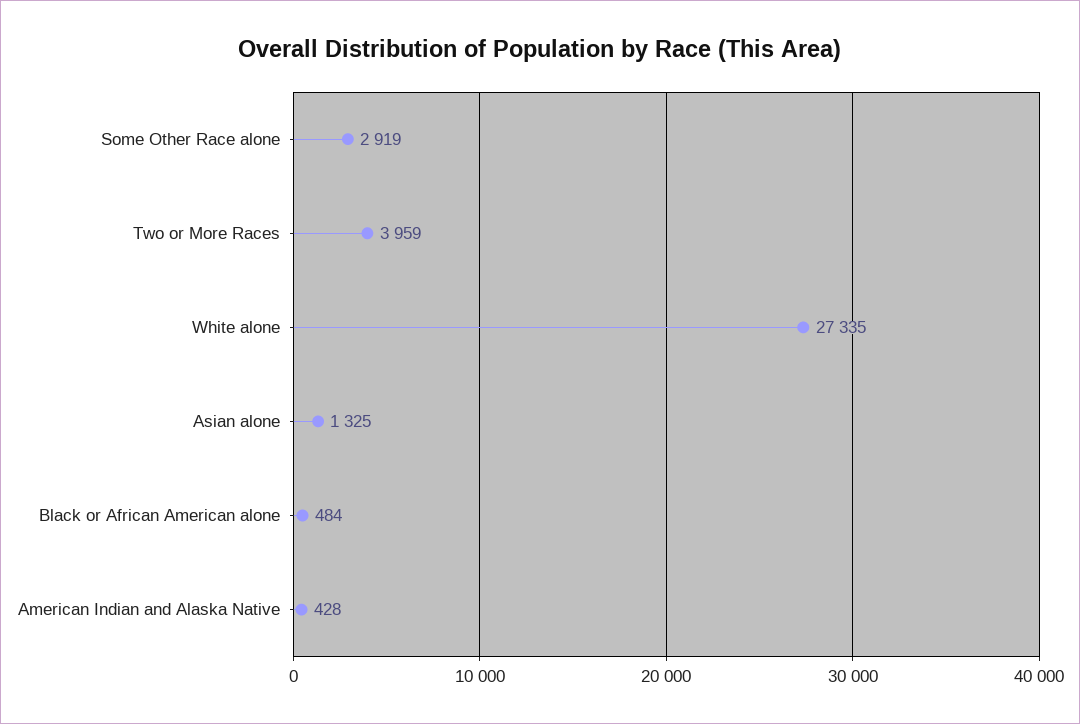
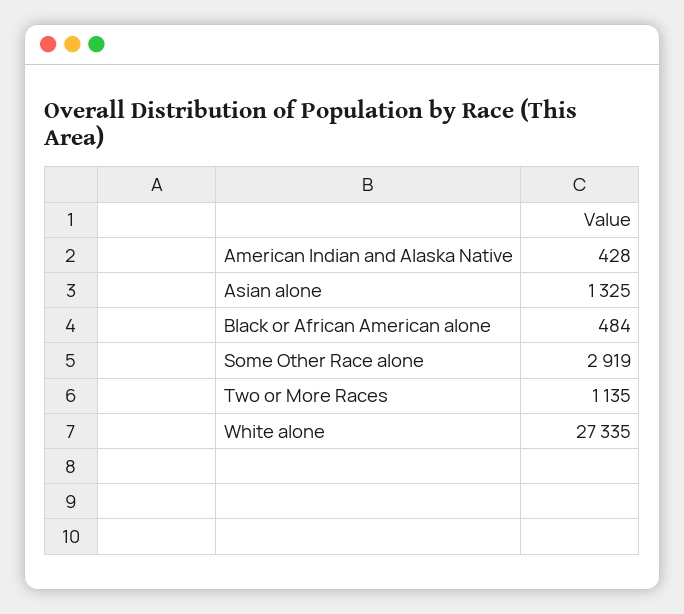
Two or More Races: 3959 -> 1135

